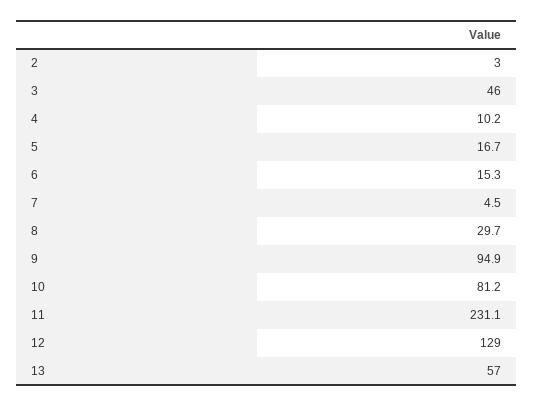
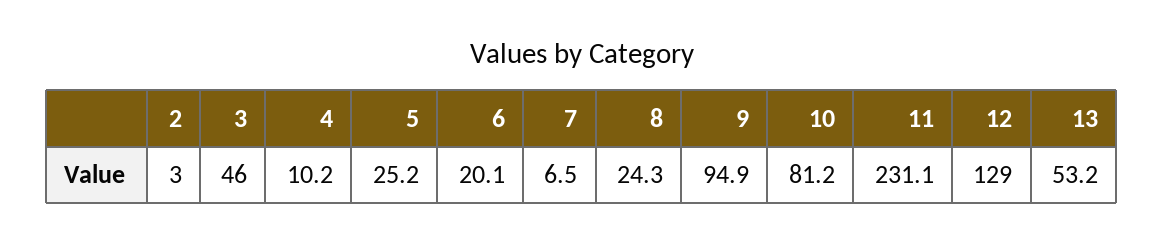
5: 16.7 -> 25.2
6: 15.3 -> 20.1
7: 4.5 -> 6.5
8: 29.7 -> 24.3
13: 57 -> 53.2

